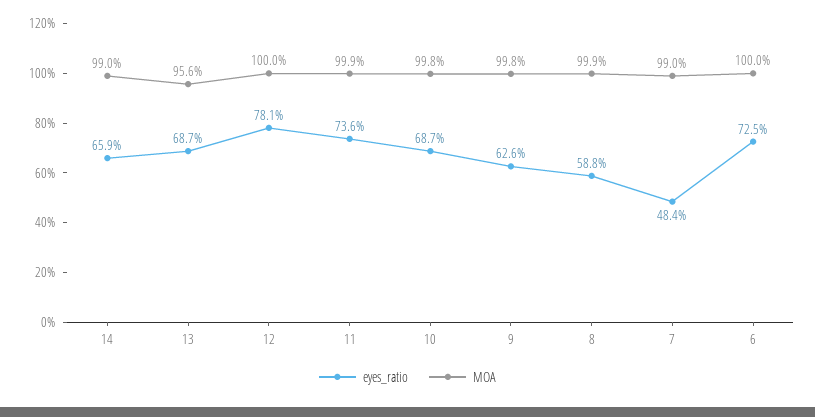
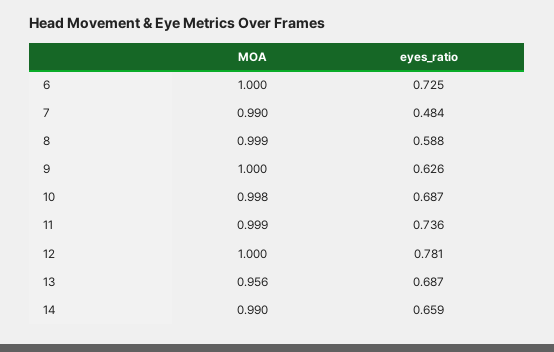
MOA, 9: 0.998 -> 1

